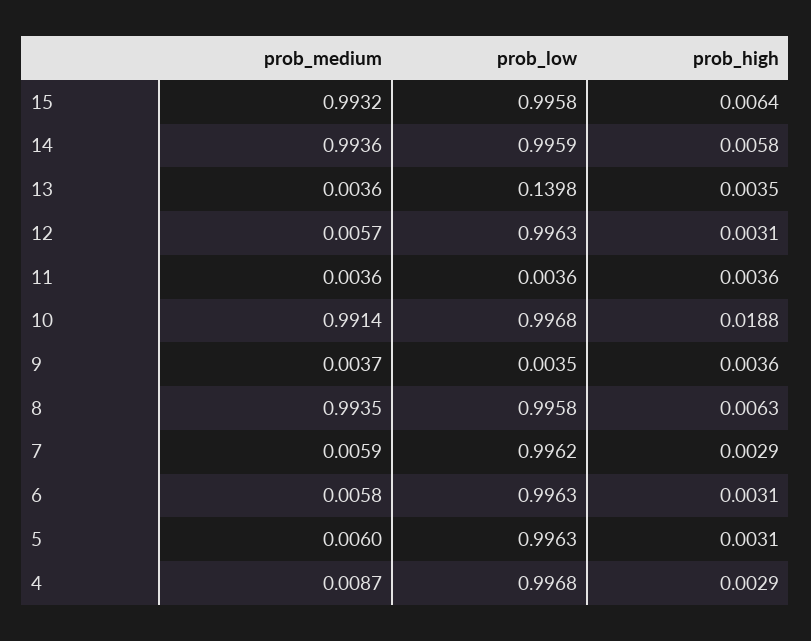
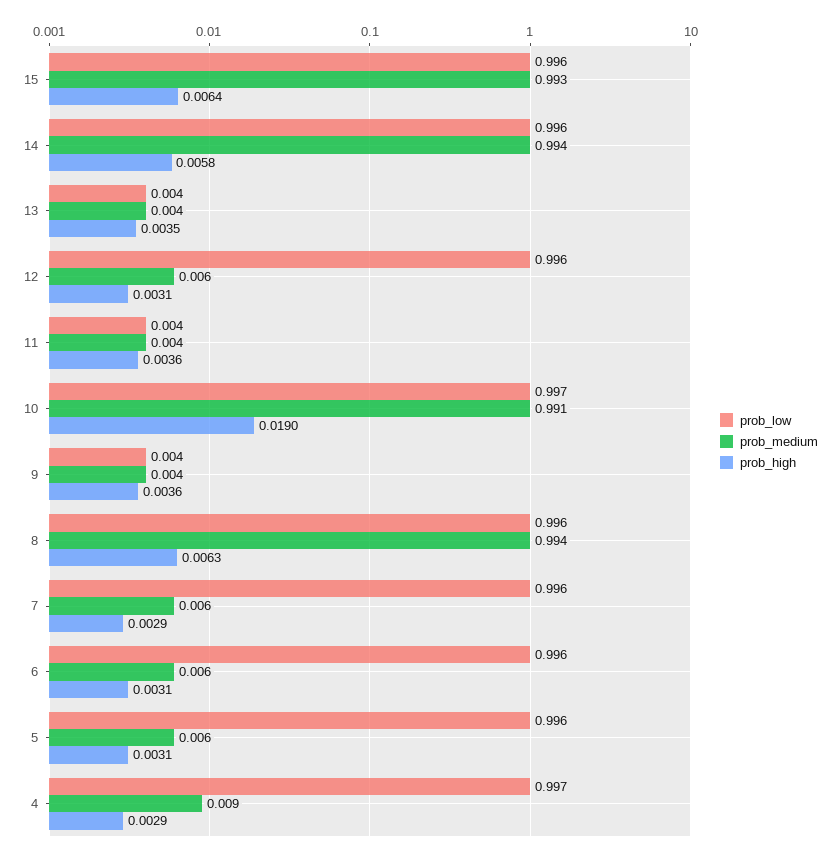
prob_low, 13: 0.1398 -> 0.004
prob_high, 10: 0.0188 -> 0.019

